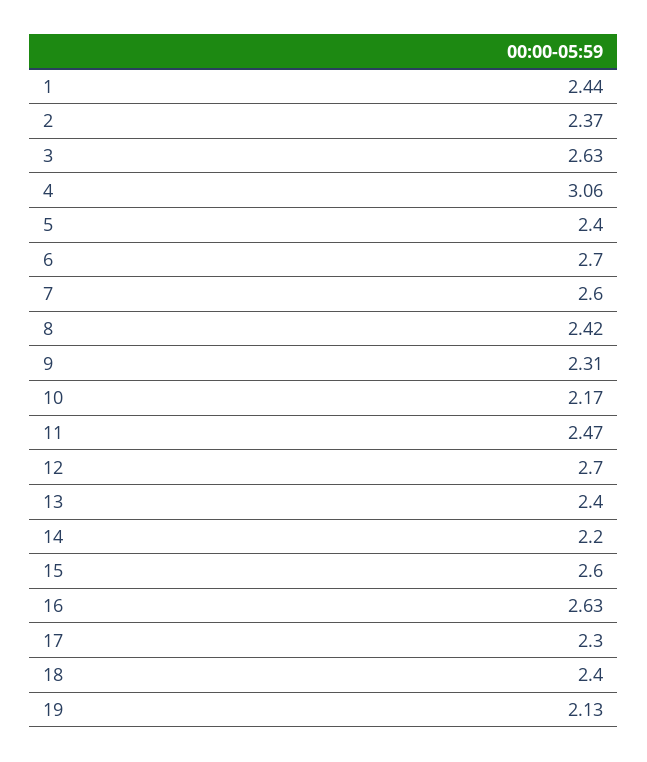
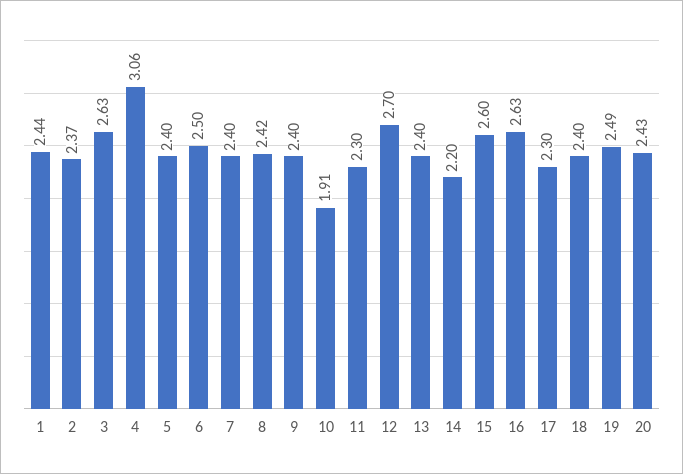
6: 2.7 -> 2.5
7: 2.6 -> 2.4
9: 2.31 -> 2.4
10: 2.17 -> 1.91
11: 2.47 -> 2.3
19: 2.13 -> 2.49
20: none -> 2.43

